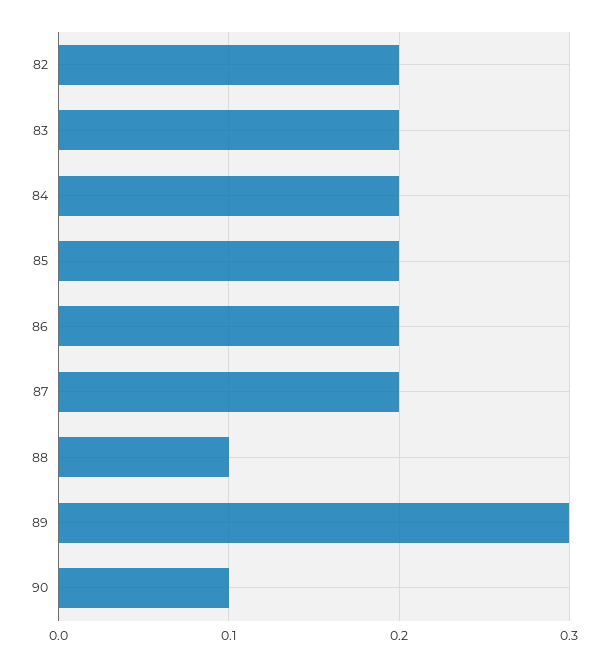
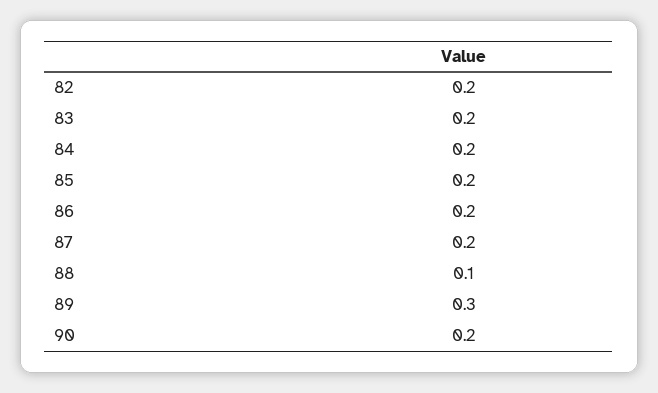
90: 0.1 -> 0.2

